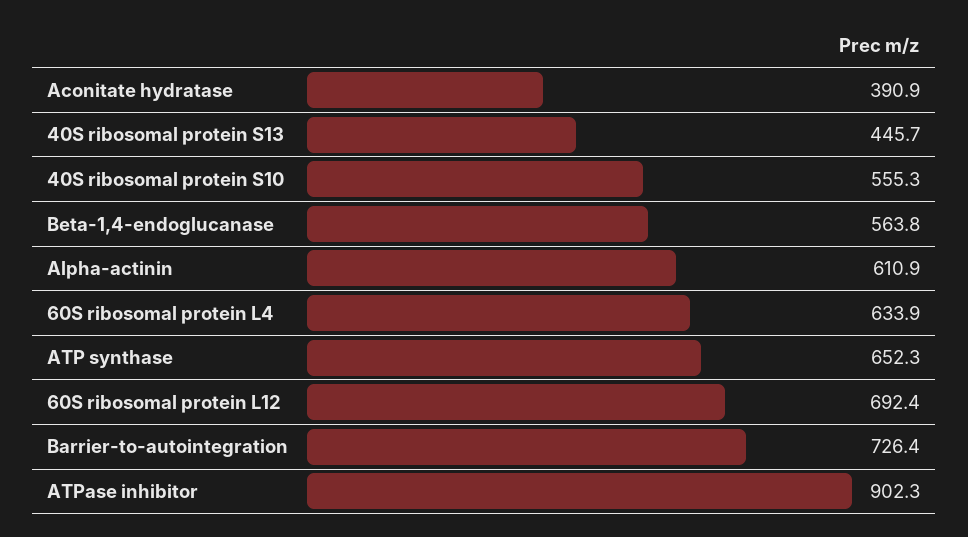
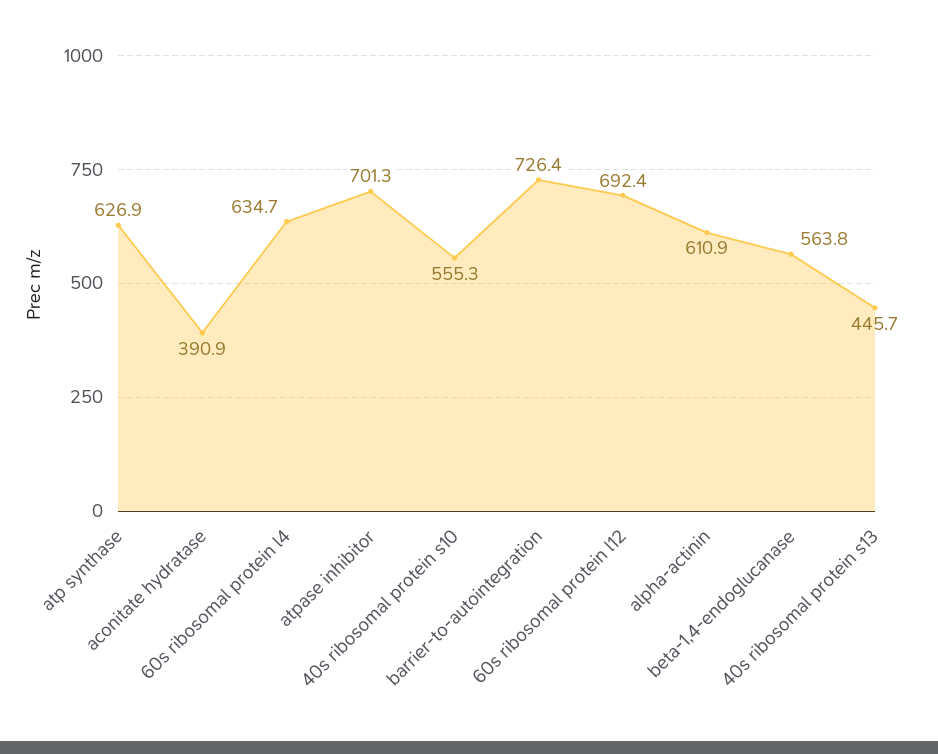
60S ribosomal protein L4: 633.9 -> 634.7
ATP synthase: 652.3 -> 626.9
ATPase inhibitor: 902.3 -> 701.3

